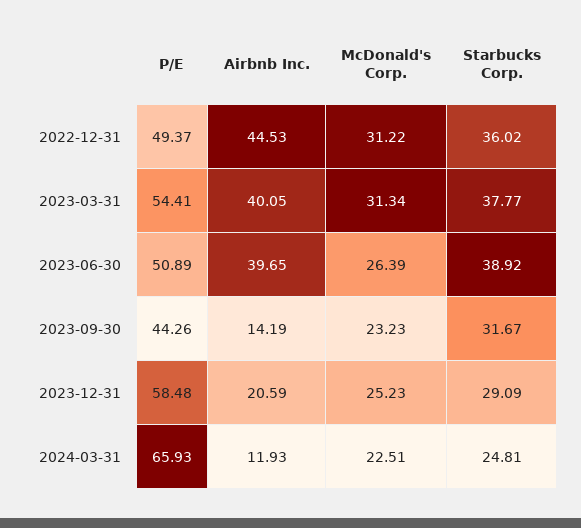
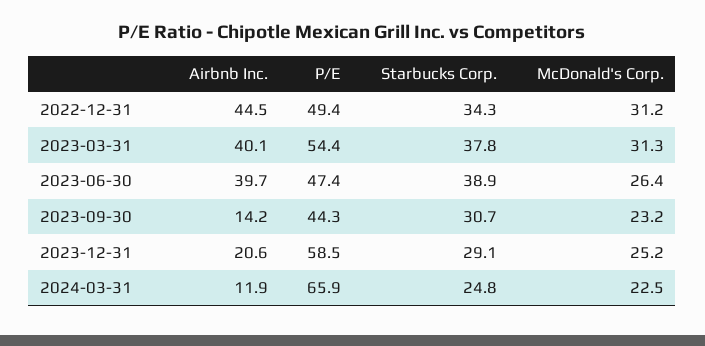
Starbucks Corp., 2022-12-31: 36.02 -> 34.3
P/E, 2023-06-30: 50.89 -> 47.4
Starbucks Corp., 2023-09-30: 31.67 -> 30.7

